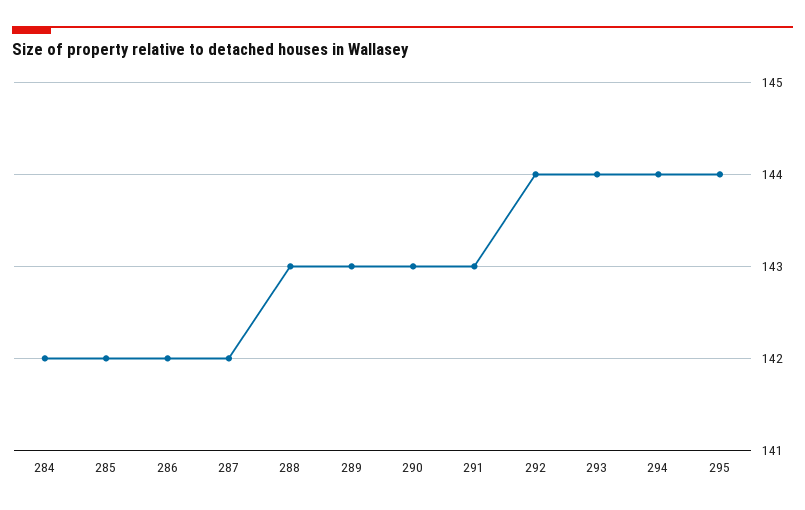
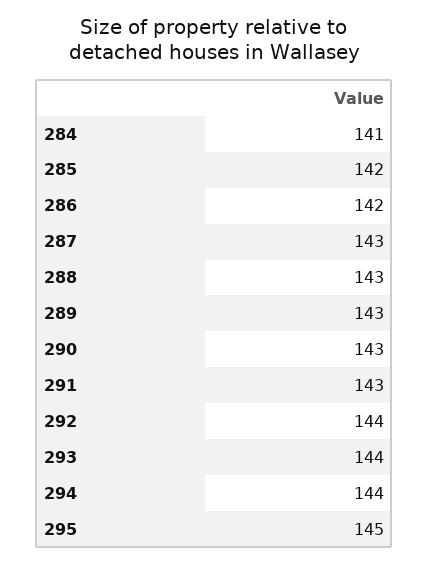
284: 142 -> 141
287: 142 -> 143
295: 144 -> 145

